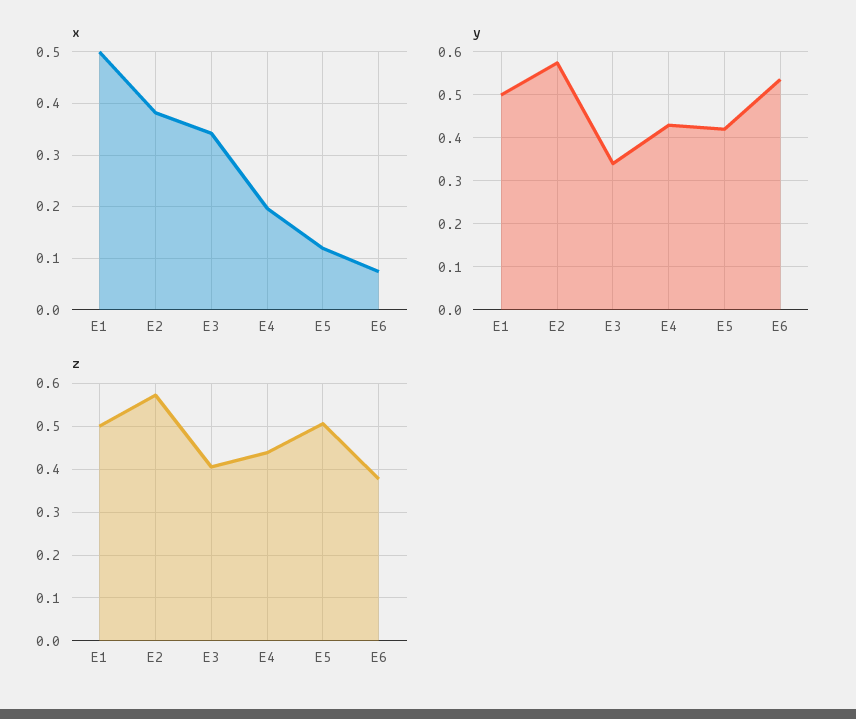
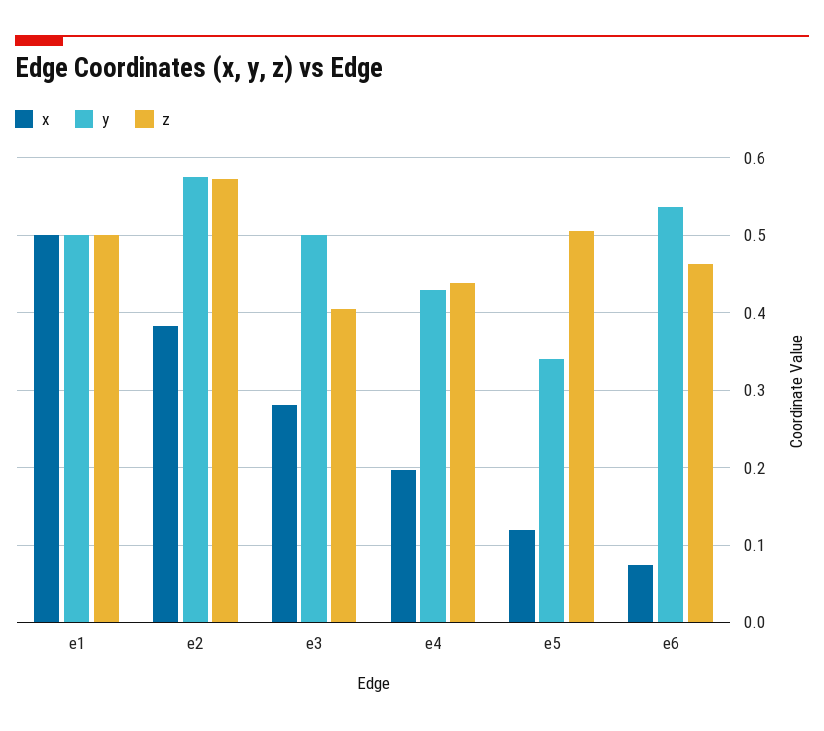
x, E3: 0.34 -> 0.28
y, E3: 0.34 -> 0.5
y, E5: 0.42 -> 0.34
z, E6: 0.38 -> 0.46

